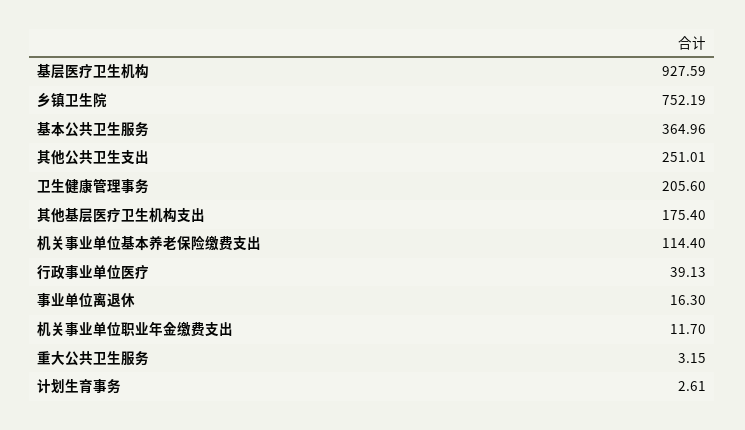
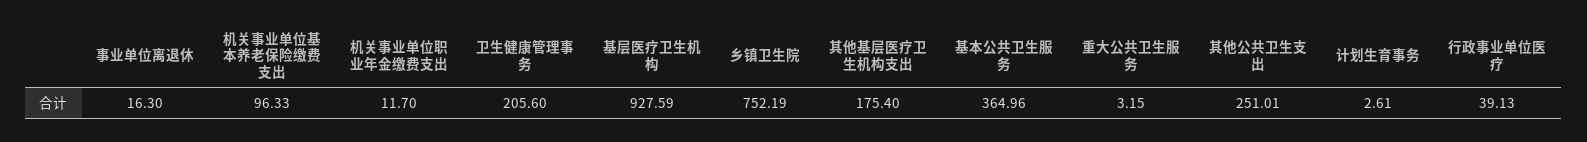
机关事业单位基本养老保险缴费支出: 114.4 -> 96.33

